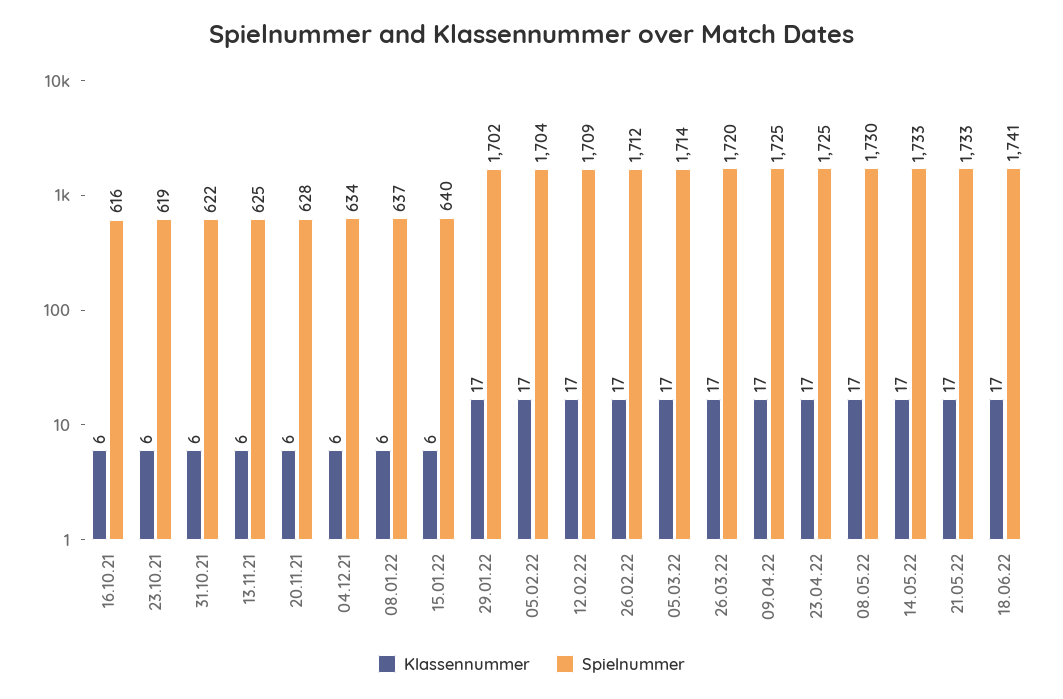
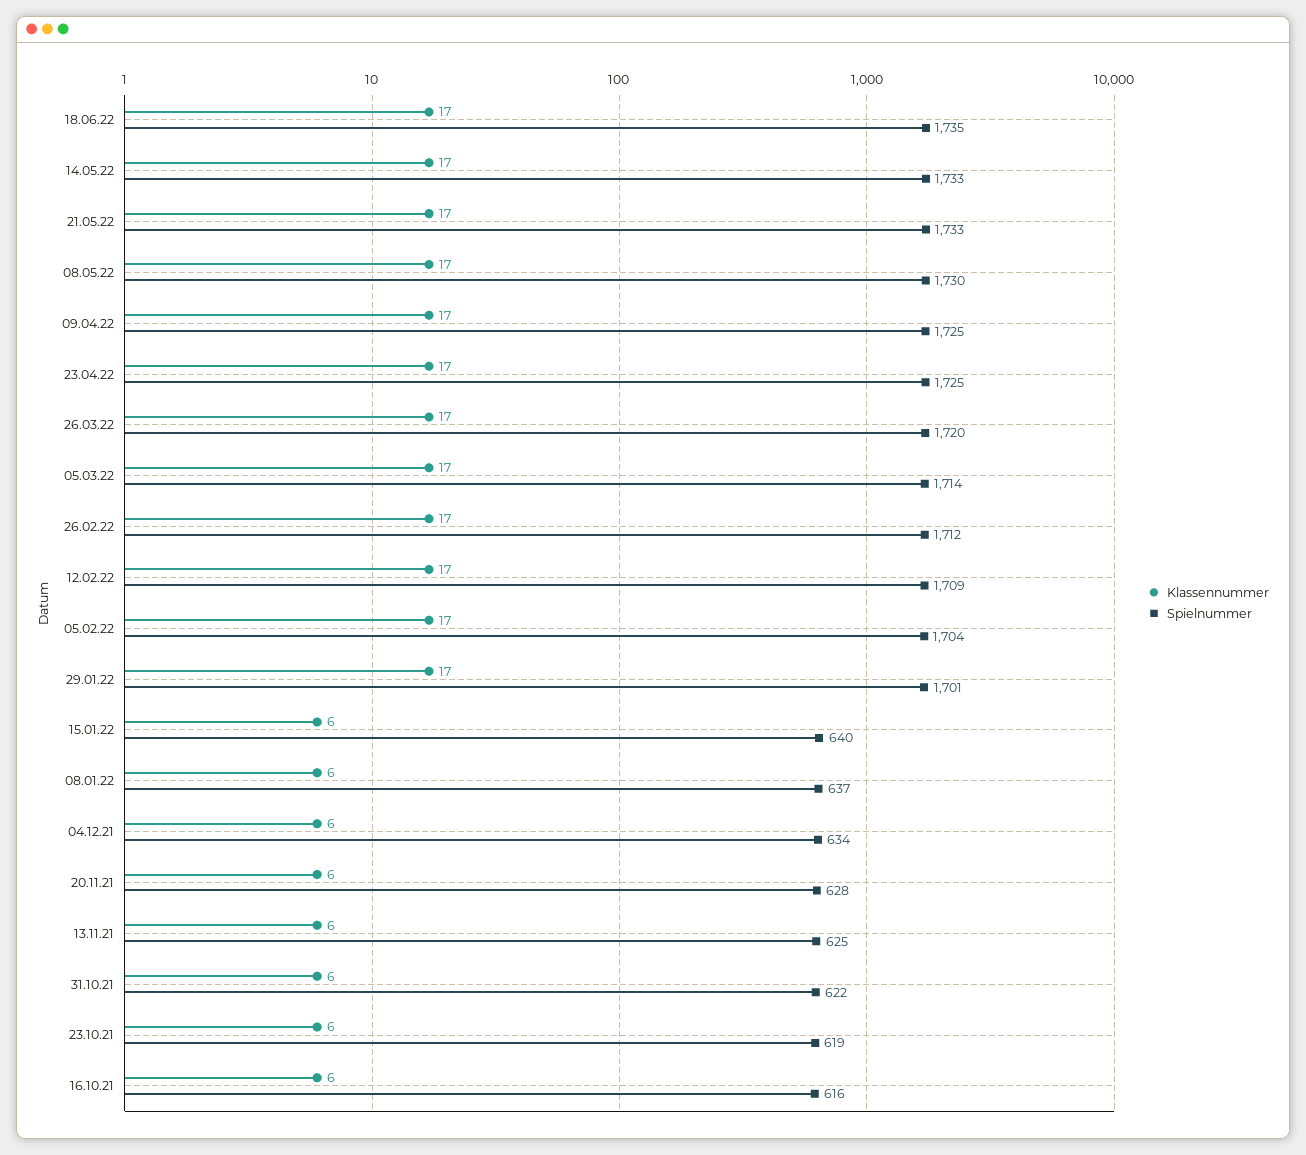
Spielnummer, 29.01.22: 1702 -> 1701
Spielnummer, 18.06.22: 1741 -> 1735

